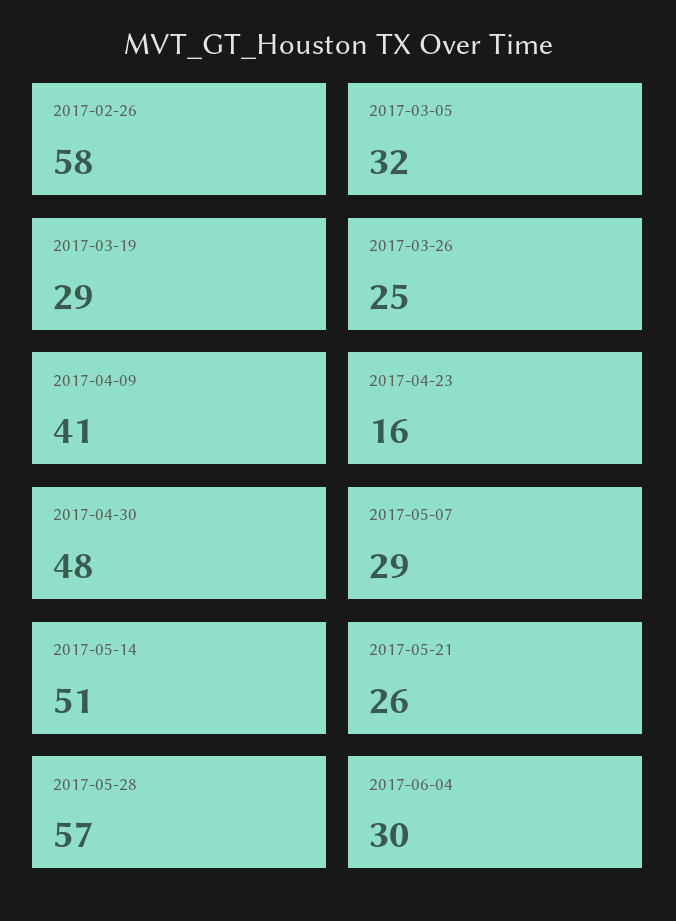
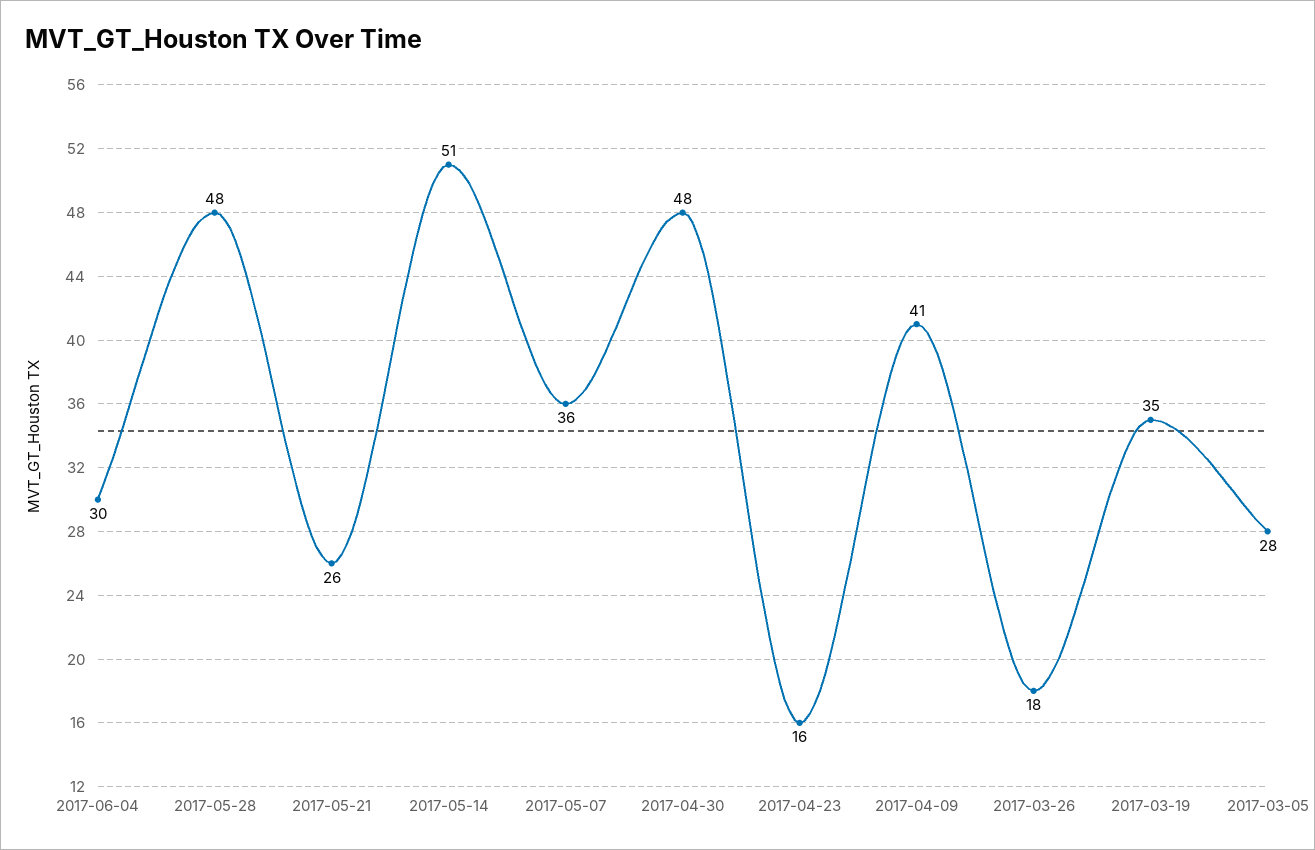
2017-02-26: 58 -> none
2017-03-05: 32 -> 28
2017-03-19: 29 -> 35
2017-03-26: 25 -> 18
2017-05-07: 29 -> 36
2017-05-28: 57 -> 48

